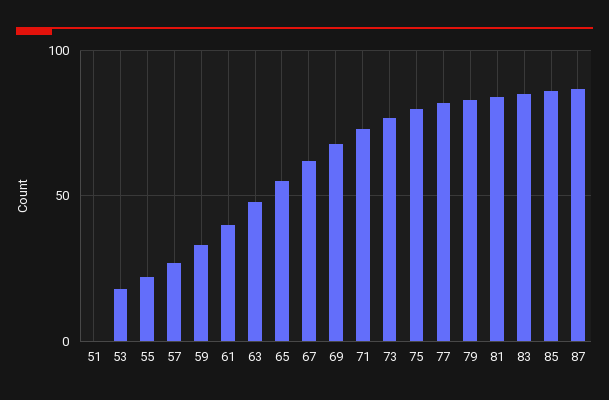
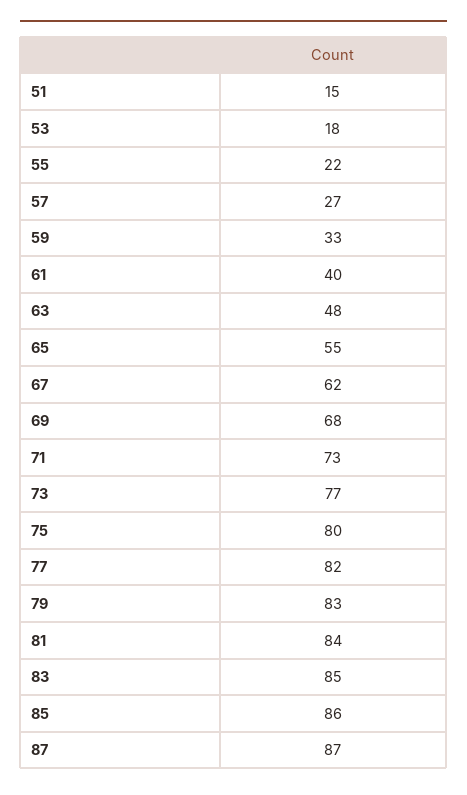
51: 0 -> 15

